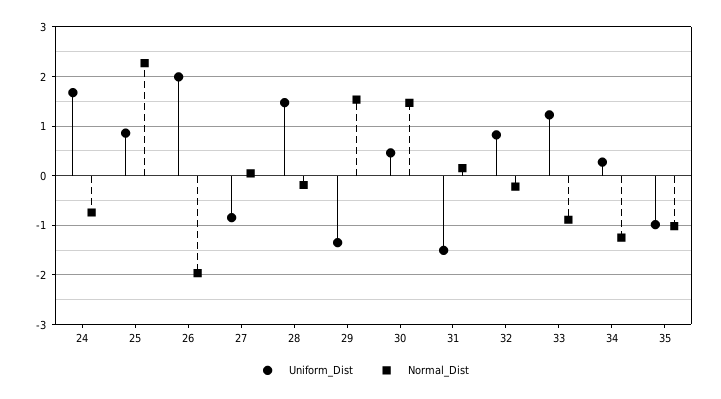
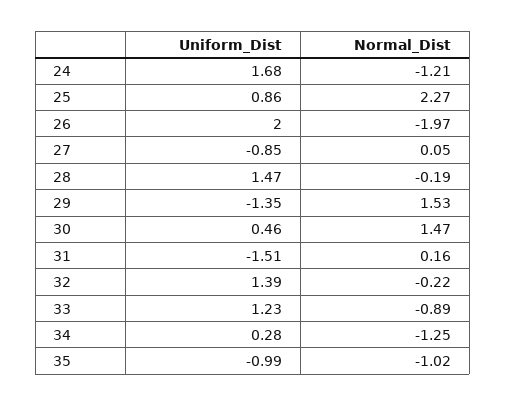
Normal_Dist, 24: -0.8 -> -1.21
Uniform_Dist, 32: 0.8 -> 1.39

